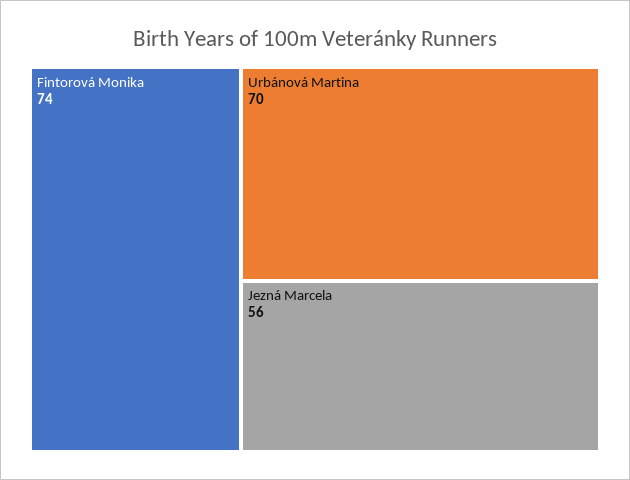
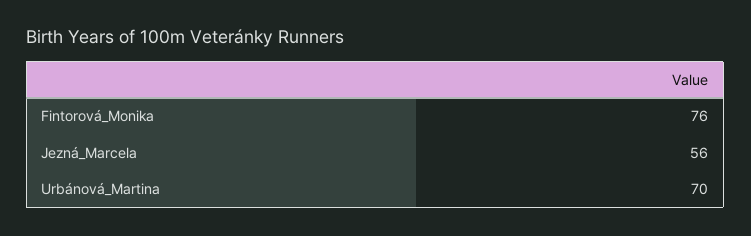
Fintorová Monika: 74 -> 76

